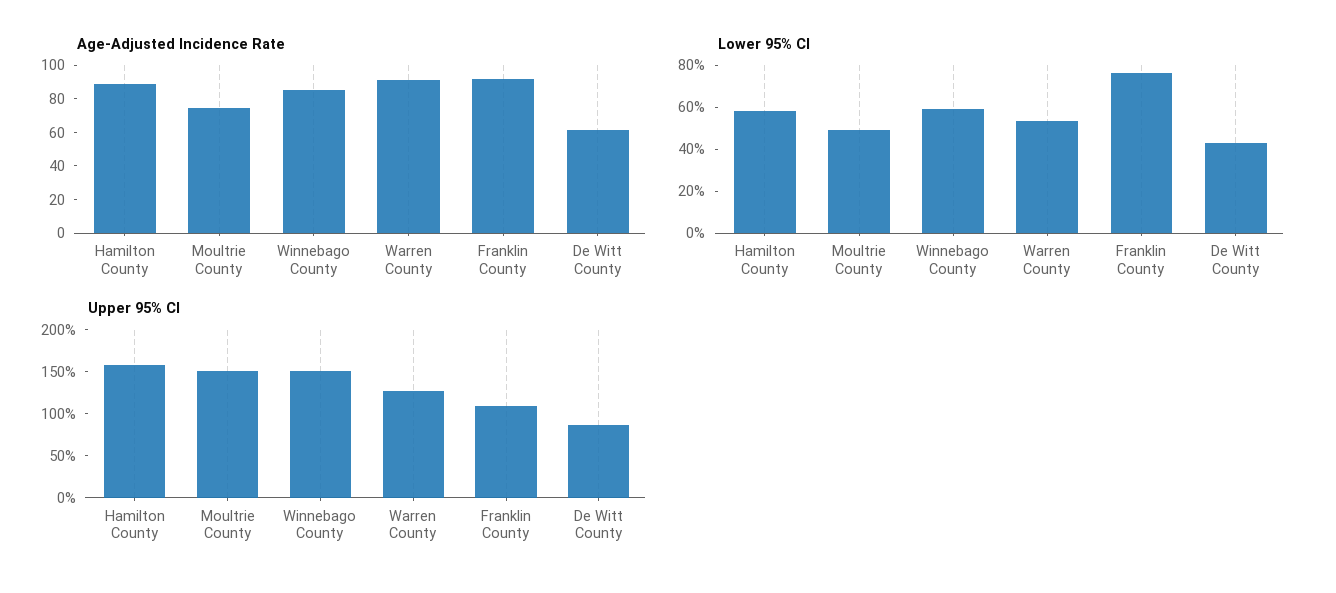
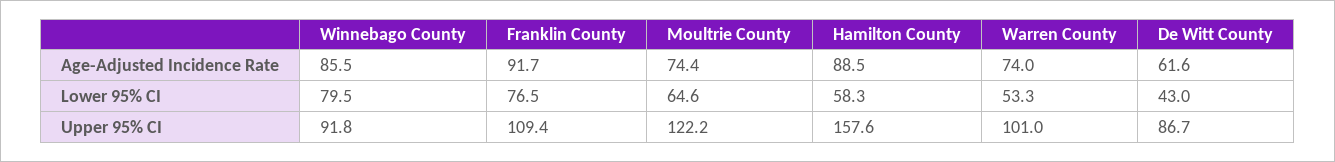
Age-Adjusted Incidence Rate, Warren County: 90 -> 74
Lower 95% CI, Moultrie County: 50 -> 64.6
Lower 95% CI, Winnebago County: 60 -> 79.5
Upper 95% CI, Moultrie County: 150 -> 122.2
Upper 95% CI, Winnebago County: 150 -> 91.8
Upper 95% CI, Warren County: 130 -> 101

